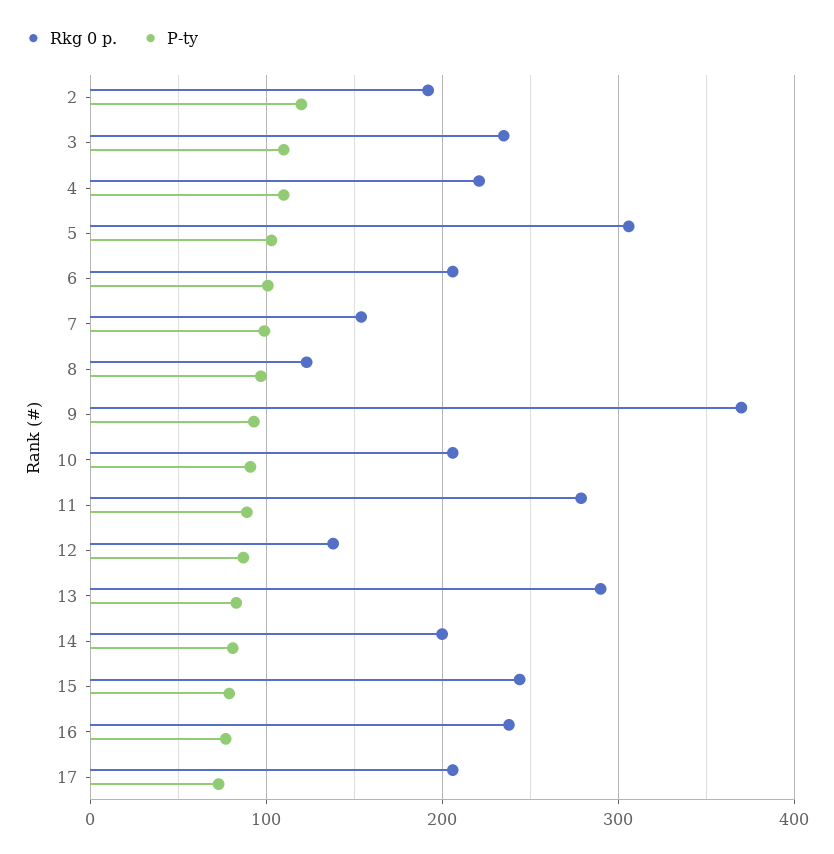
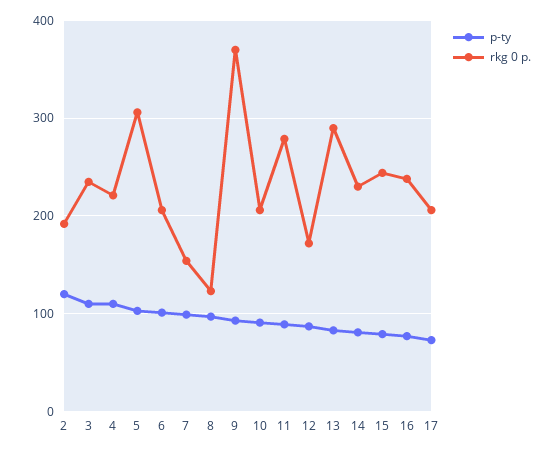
Rkg 0 p., 12: 140 -> 170
Rkg 0 p., 14: 200 -> 230

